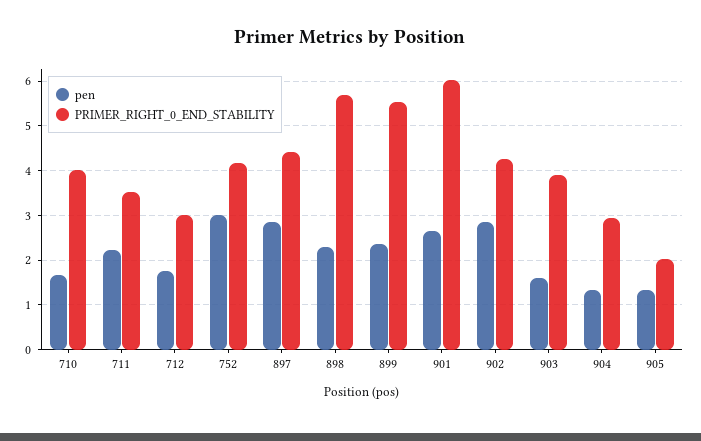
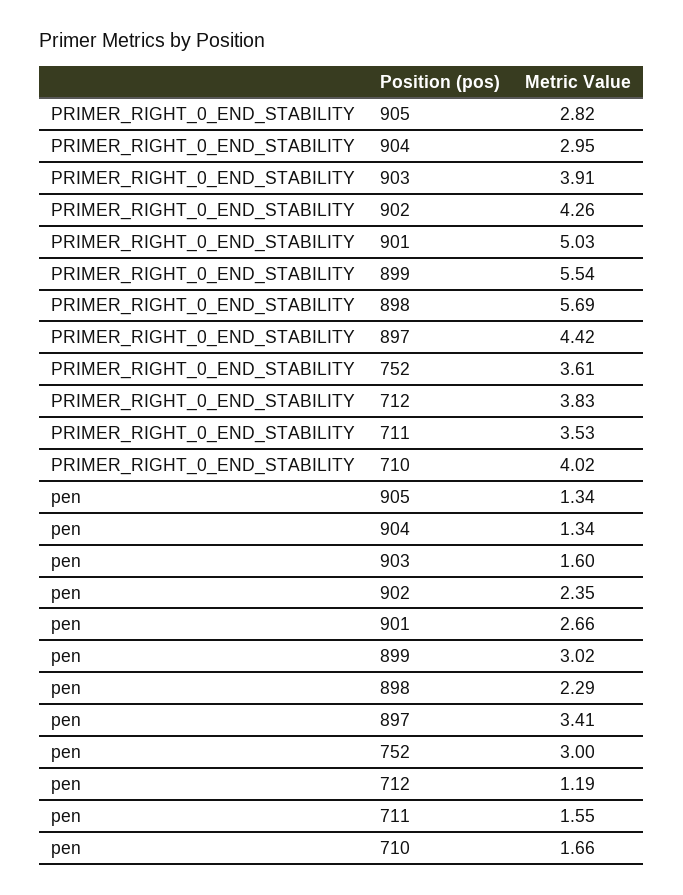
pen, 711: 2.2 -> 1.55
pen, 712: 1.8 -> 1.19
PRIMER_RIGHT_0_END_STABILITY, 712: 3 -> 3.83
PRIMER_RIGHT_0_END_STABILITY, 752: 4.2 -> 3.61
pen, 897: 2.8 -> 3.41
pen, 899: 2.4 -> 3.02
PRIMER_RIGHT_0_END_STABILITY, 901: 6 -> 5.03
pen, 902: 2.8 -> 2.35
PRIMER_RIGHT_0_END_STABILITY, 905: 2 -> 2.82

